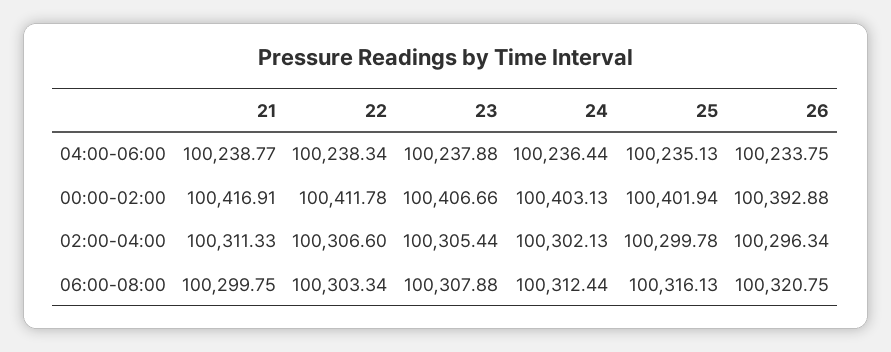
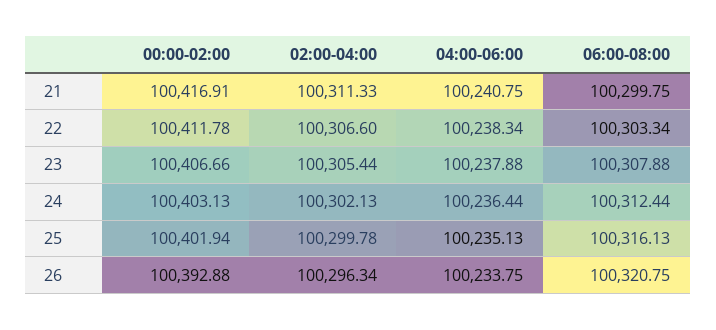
21, 04:00-06:00: 100238.77 -> 100240.75

